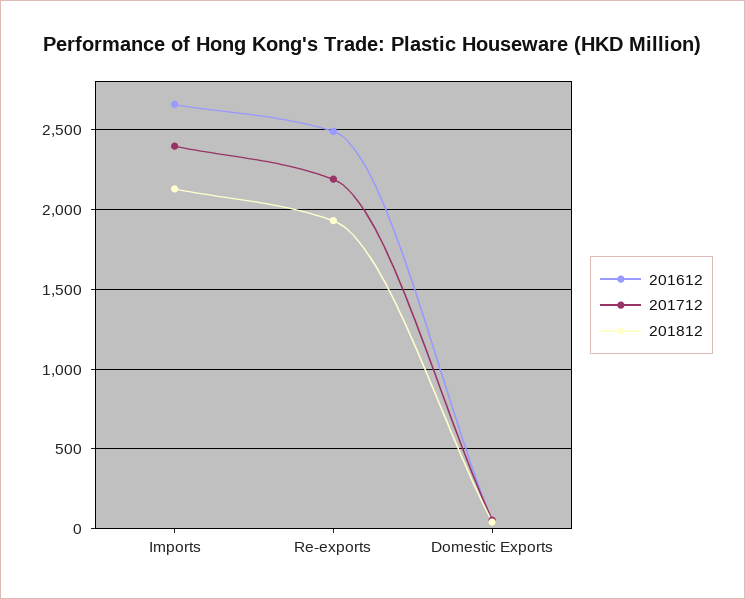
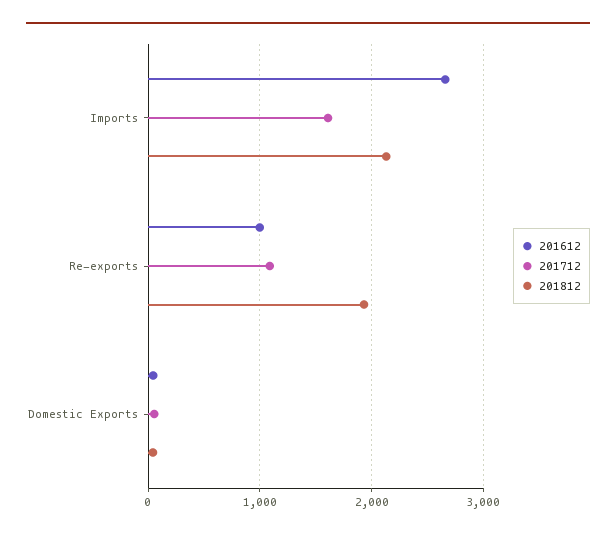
201712, Imports: 2400 -> 1600
201612, Re-exports: 2500 -> 1000
201712, Re-exports: 2200 -> 1100

